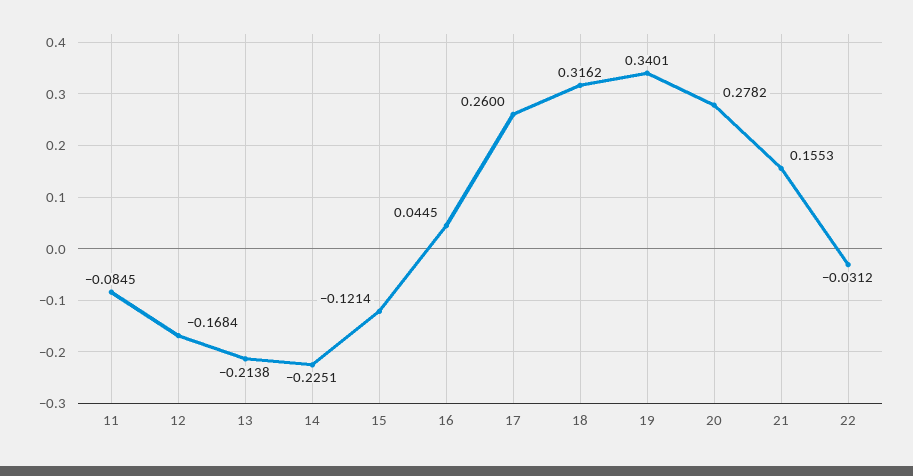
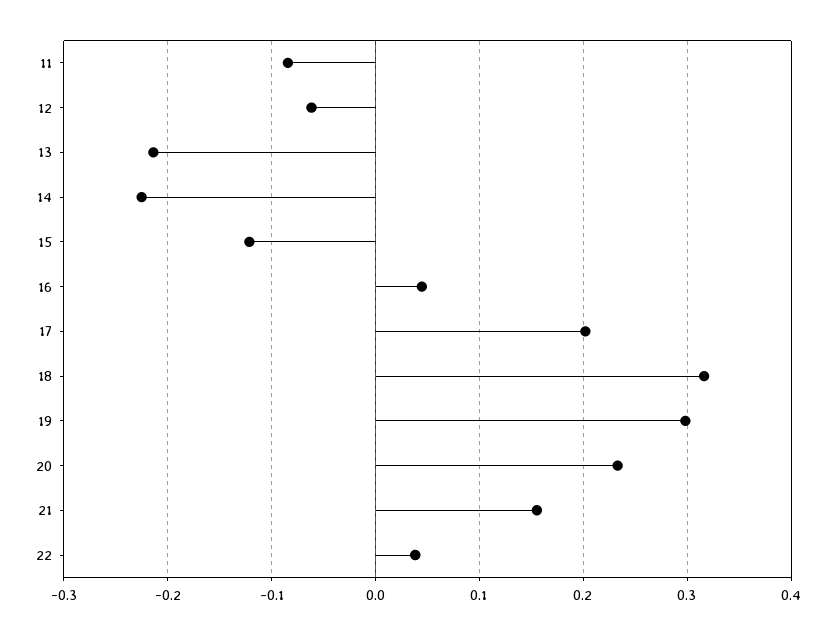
12: -0.1684 -> -0.06
17: 0.26 -> 0.2
19: 0.3401 -> 0.3
20: 0.2782 -> 0.23
22: -0.0312 -> 0.04

